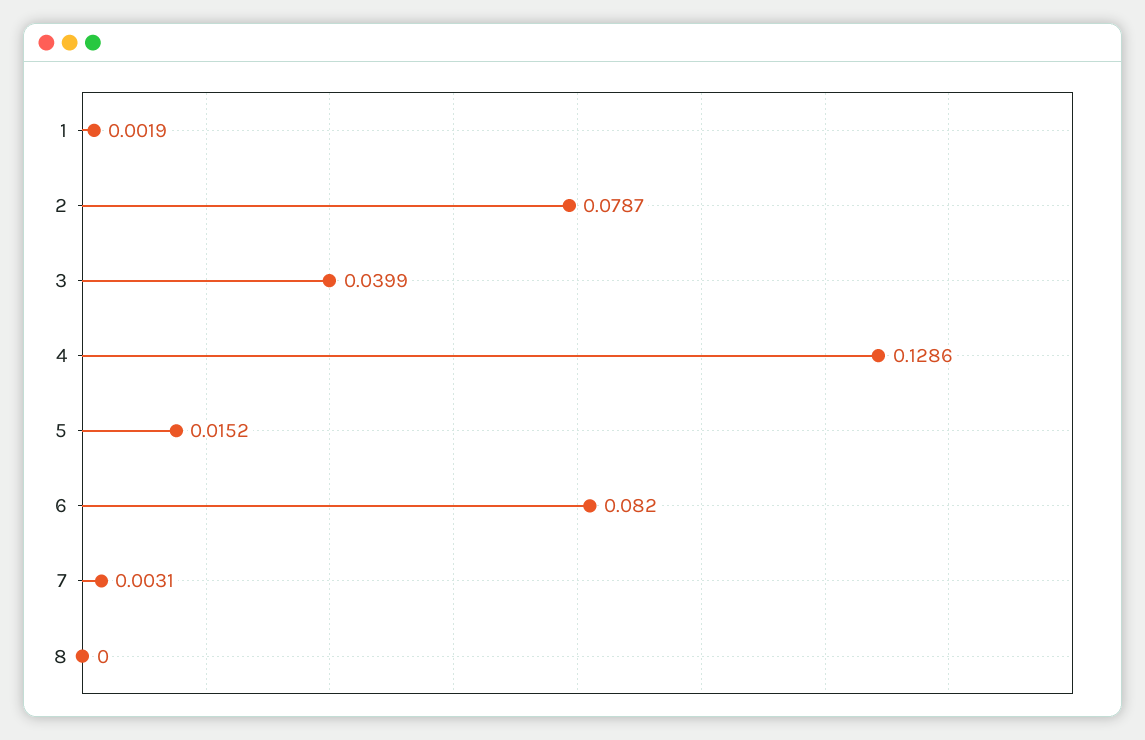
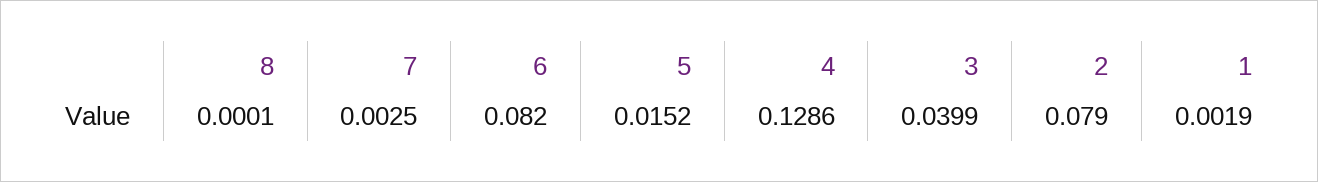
2: 0.0787 -> 0.079
7: 0.0031 -> 0.0025
8: 0 -> 0.0001

